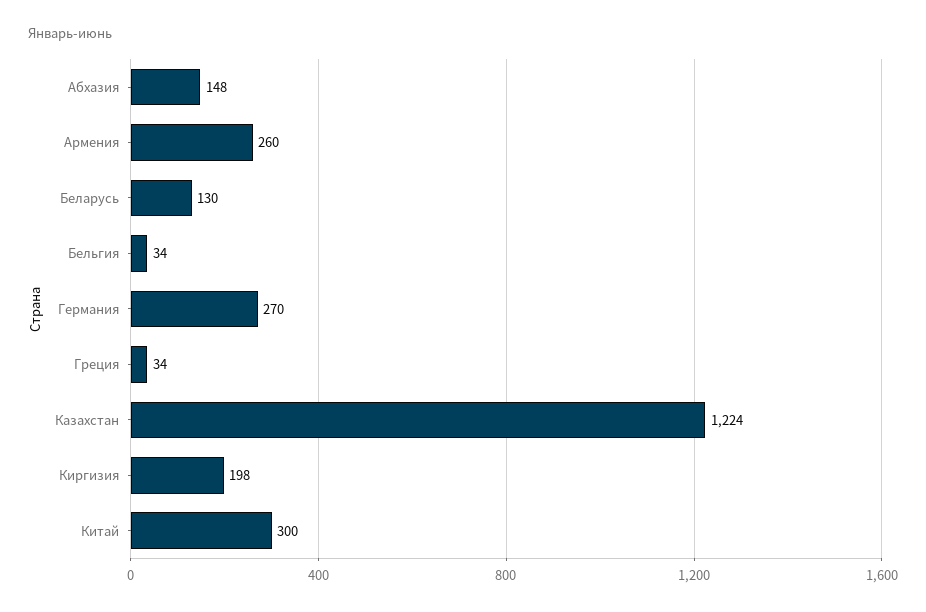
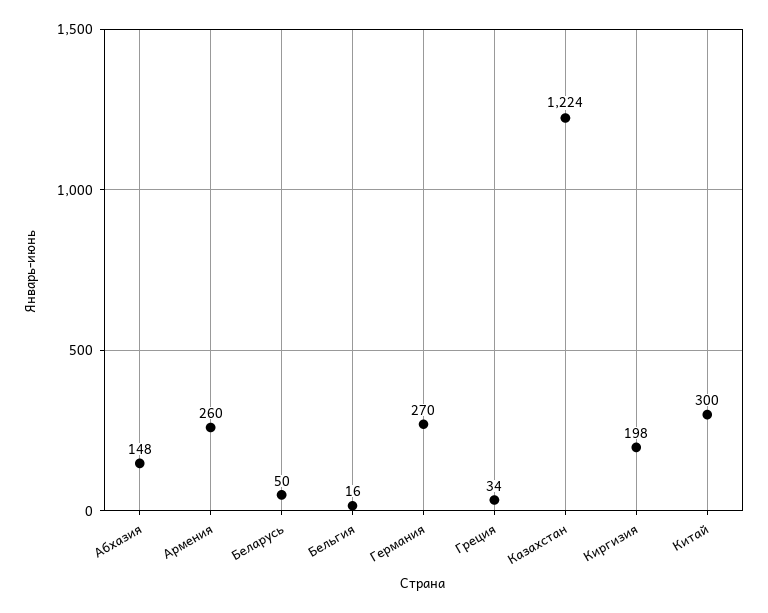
Беларусь: 130 -> 50
Бельгия: 34 -> 16

